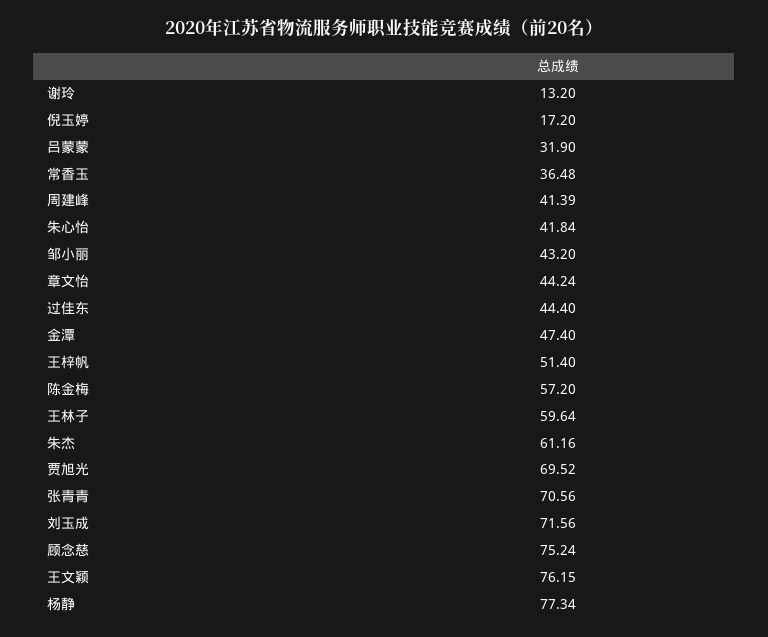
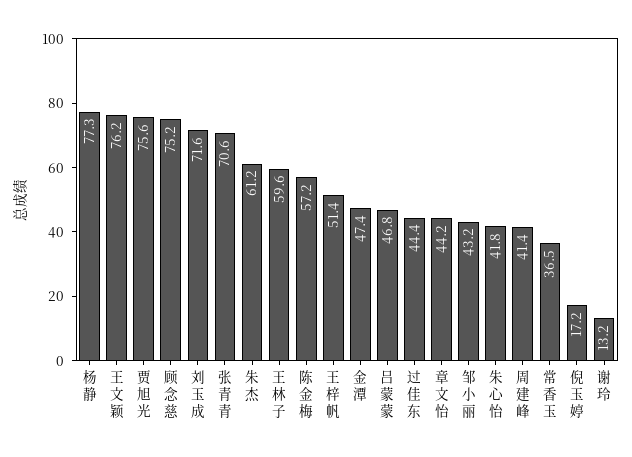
吕蒙蒙: 31.9 -> 46.8
贾旭光: 69.52 -> 75.6

